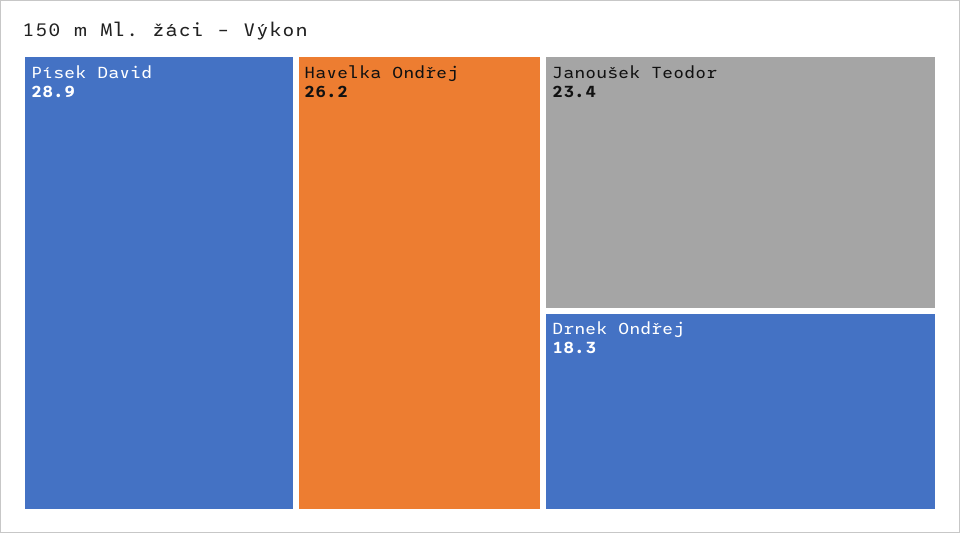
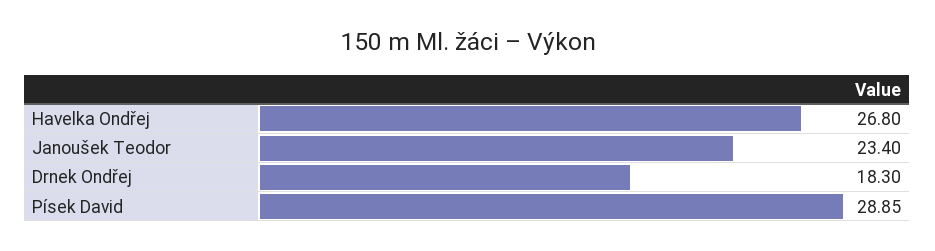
Havelka Ondřej: 26.2 -> 26.8

